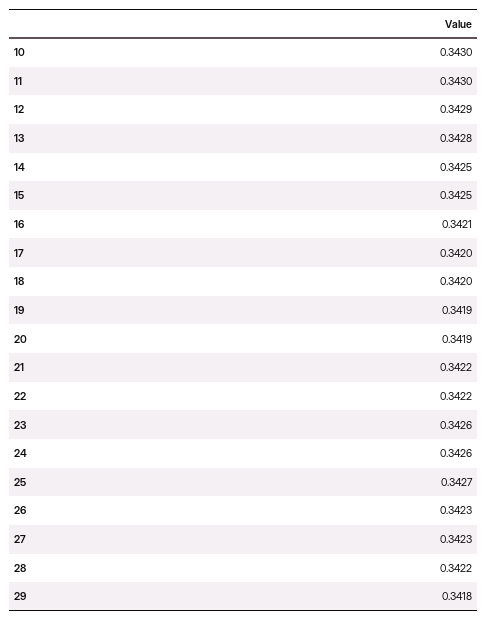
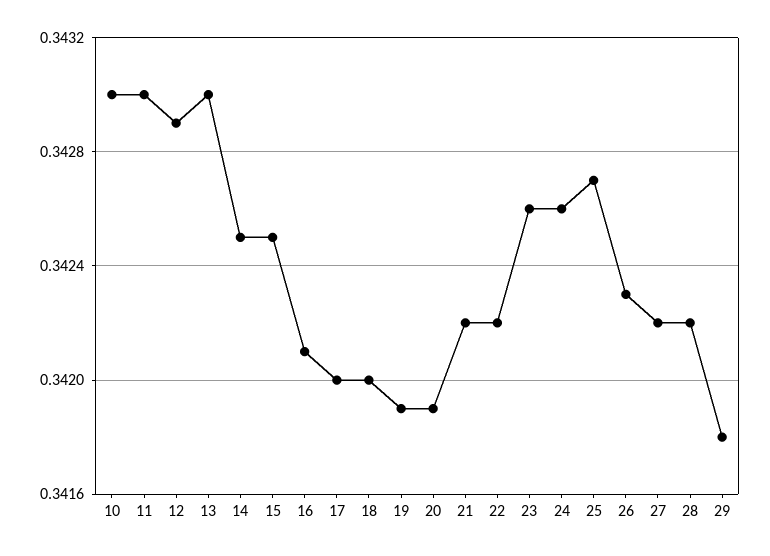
13: 0.3428 -> 0.343
27: 0.3423 -> 0.3422

